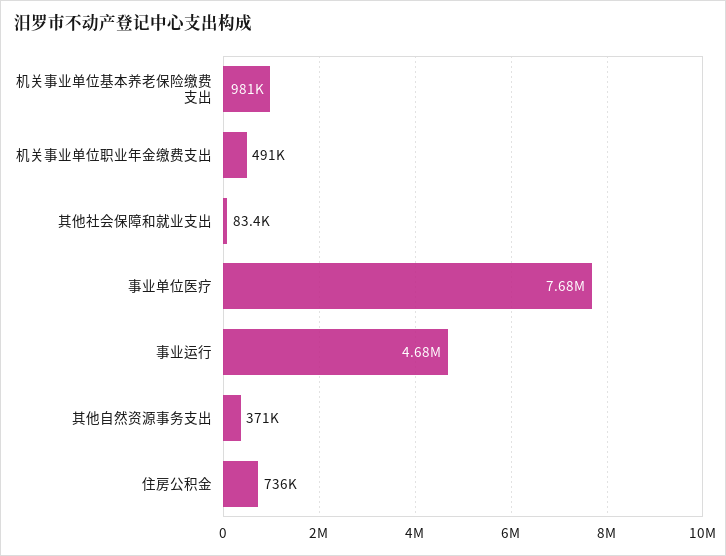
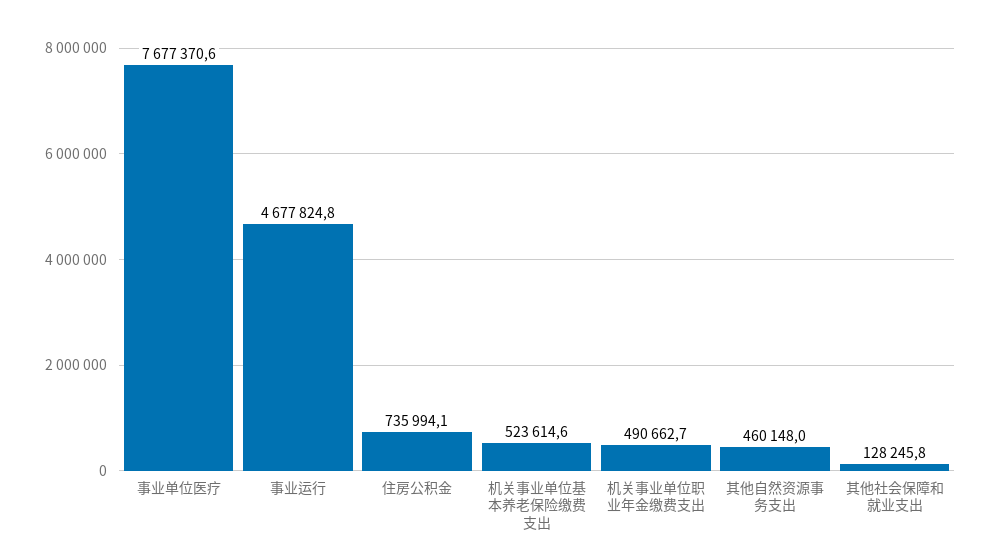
机关事业单位基本养老保险缴费支出: 981000 -> 523614.6
其他社会保障和就业支出: 83400 -> 128245.8
其他自然资源事务支出: 371000 -> 460148

